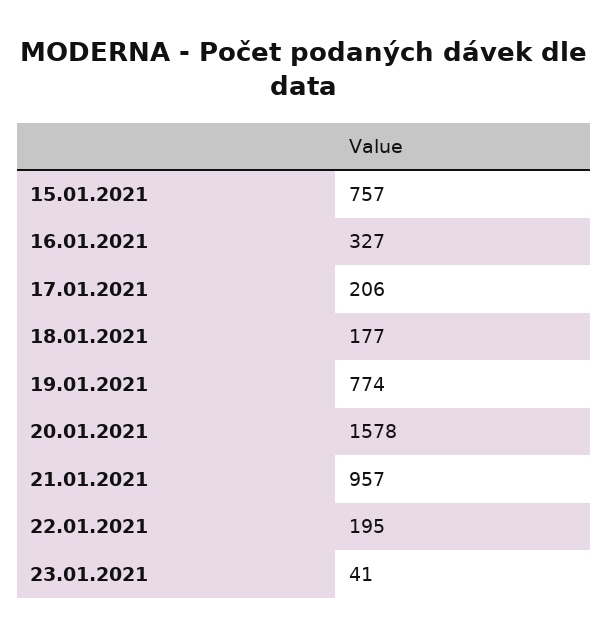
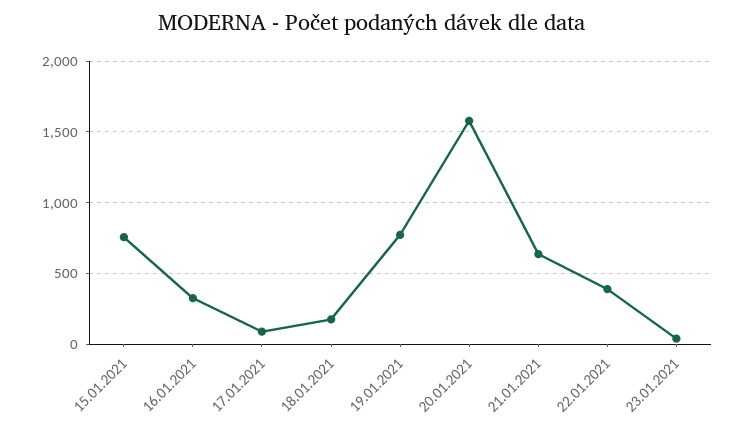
17.01.2021: 206 -> 100
21.01.2021: 957 -> 650
22.01.2021: 195 -> 400

